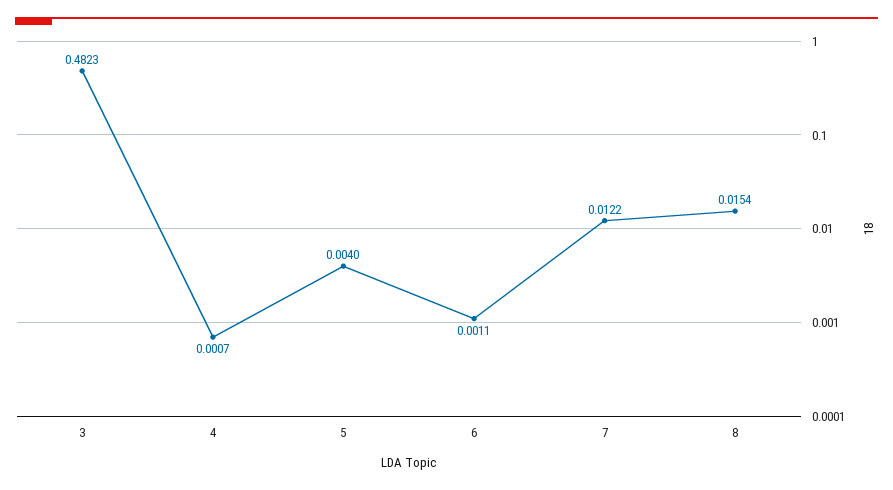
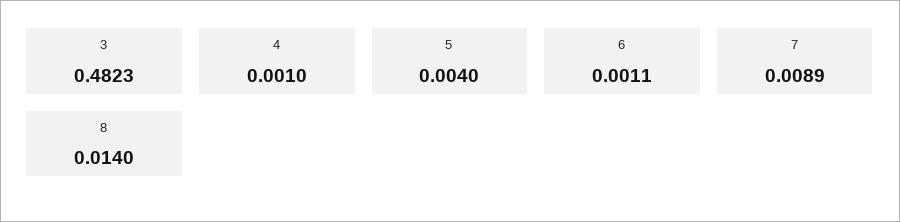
4: 0.0007 -> 0.001
7: 0.0122 -> 0.0089
8: 0.0154 -> 0.014

